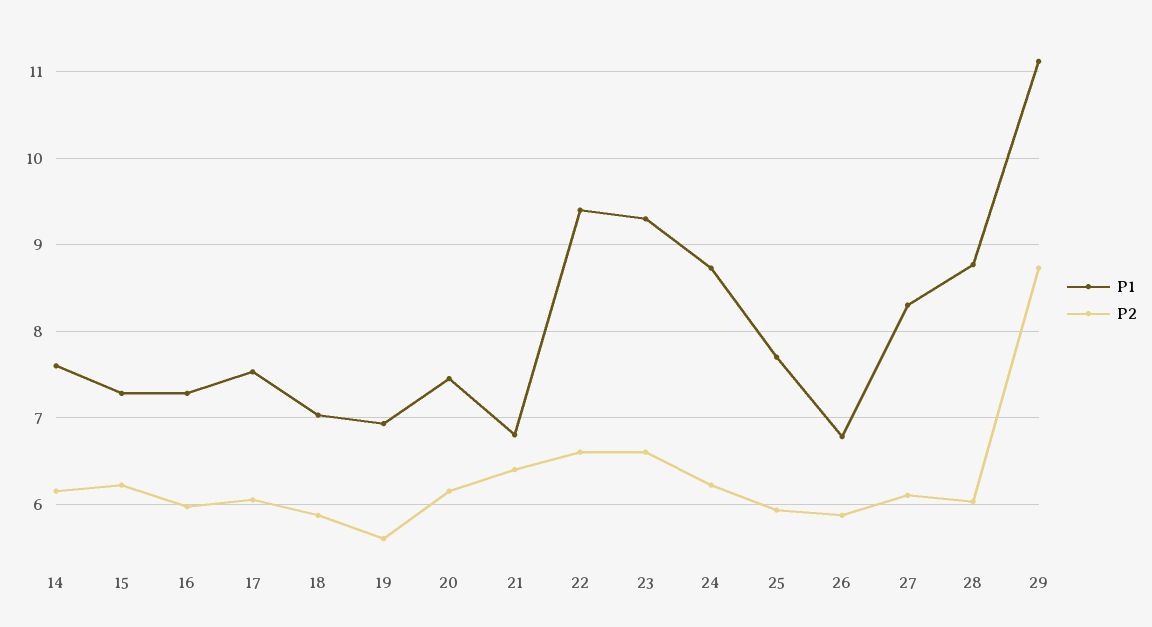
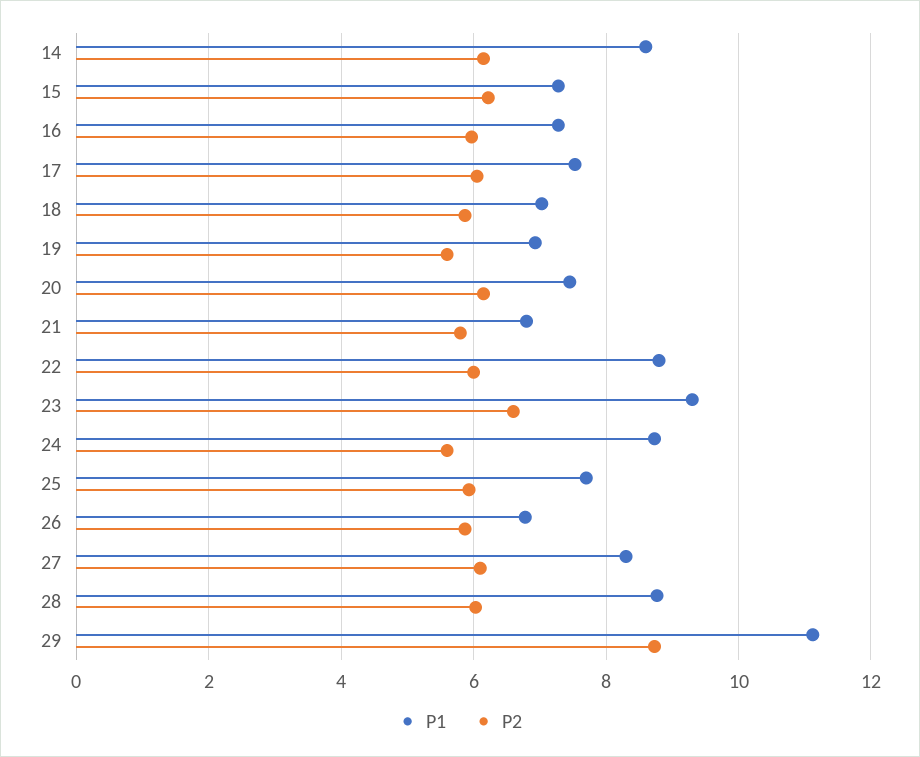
P1, 14: 7.6 -> 8.6
P2, 21: 6.4 -> 5.8
P1, 22: 9.4 -> 8.8
P2, 22: 6.6 -> 6
P2, 24: 6.2 -> 5.6

